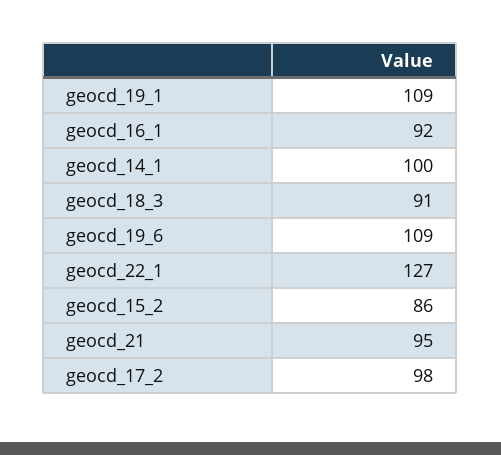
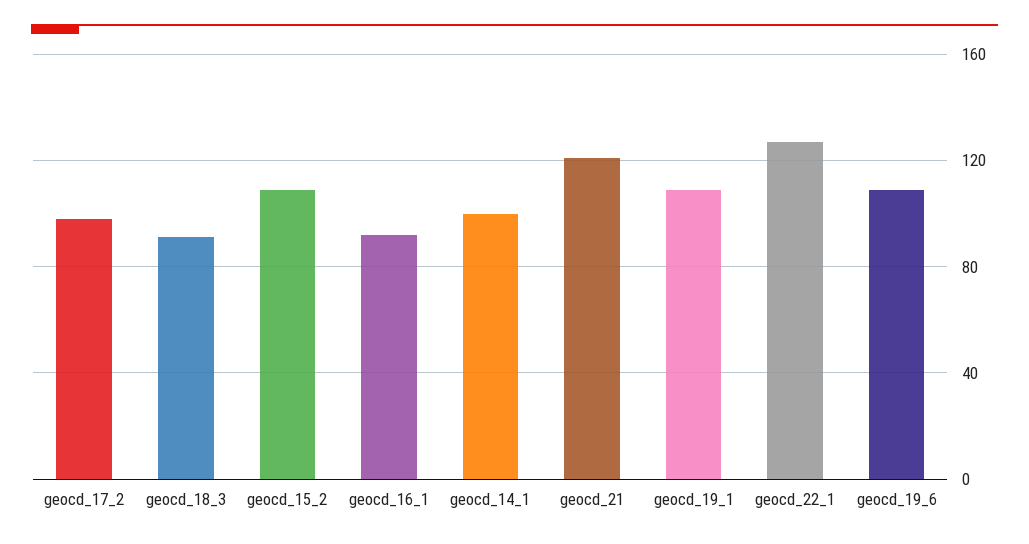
geocd_15_2: 86 -> 110
geocd_21: 95 -> 120

